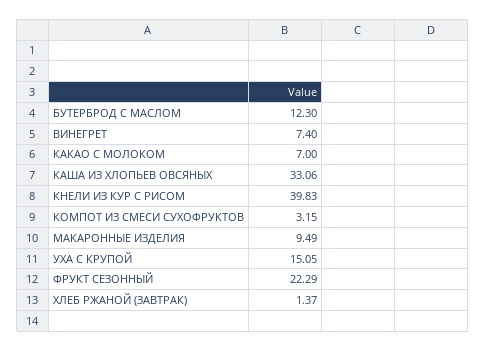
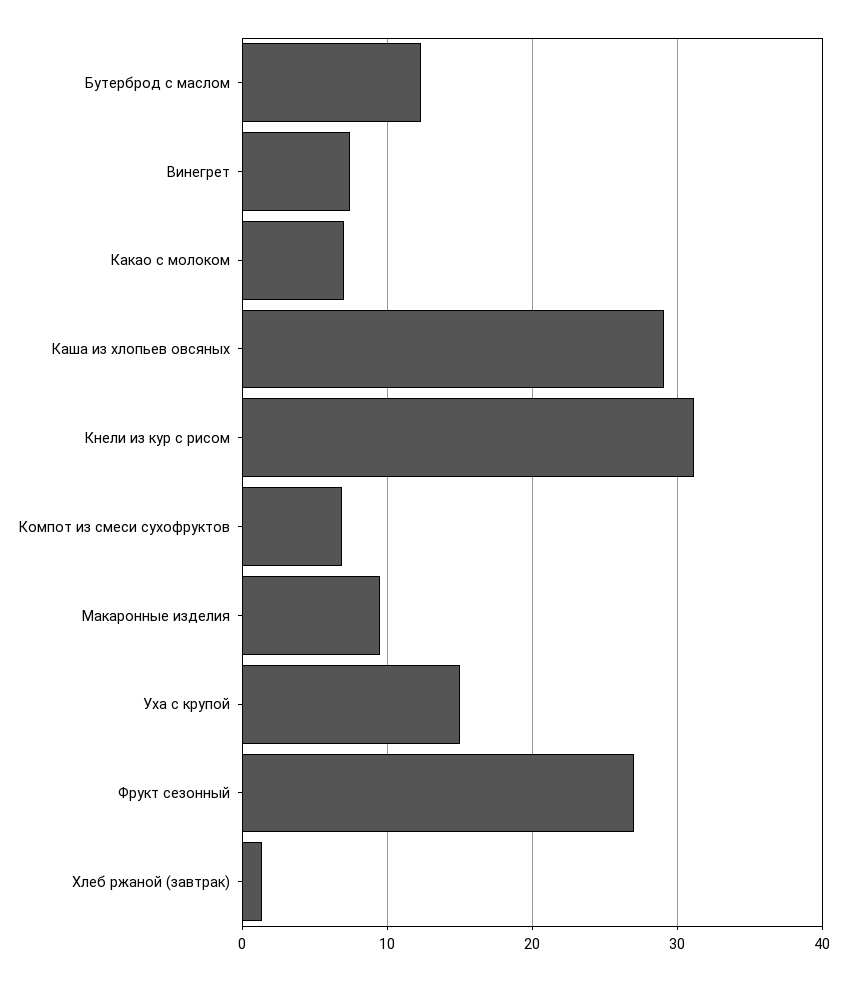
КАША ИЗ ХЛОПЬЕВ ОВСЯНЫХ: 33.06 -> 29
КНЕЛИ ИЗ КУР С РИСОМ: 39.83 -> 31
КОМПОТ ИЗ СМЕСИ СУХОФРУКТОВ: 3.15 -> 7
ФРУКТ СЕЗОННЫЙ: 22.29 -> 27

